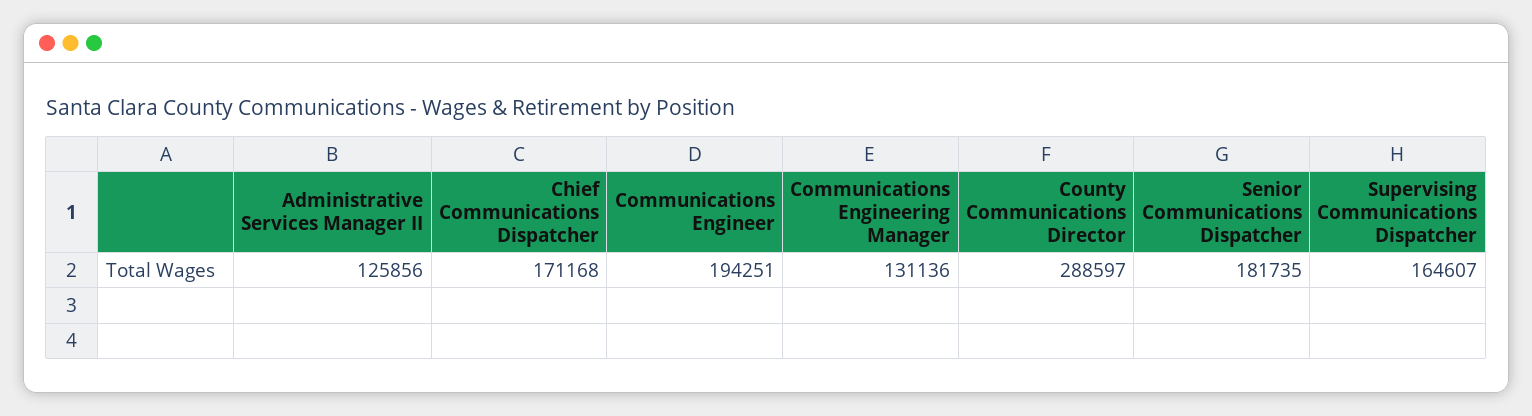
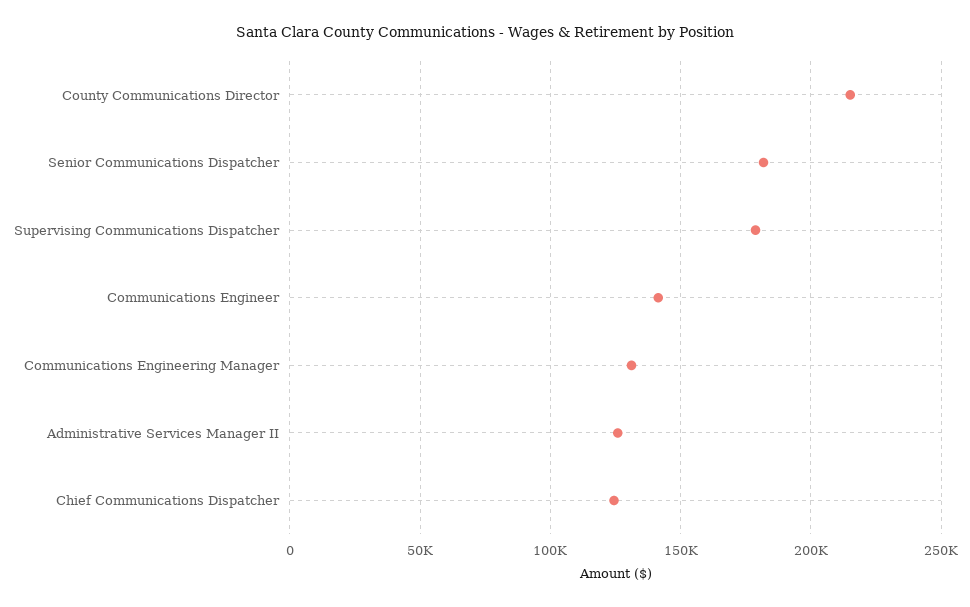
Chief Communications Dispatcher: 171168 -> 125000
Communications Engineer: 194251 -> 140000
County Communications Director: 288597 -> 215000
Supervising Communications Dispatcher: 164607 -> 180000

